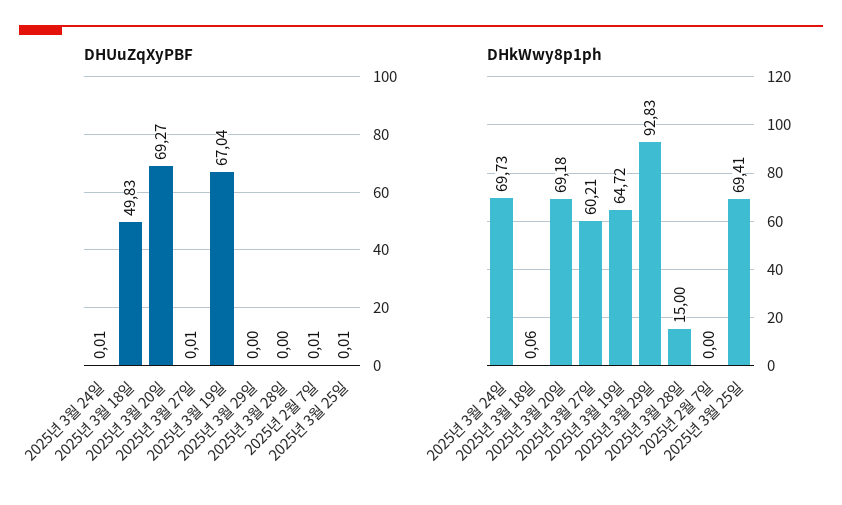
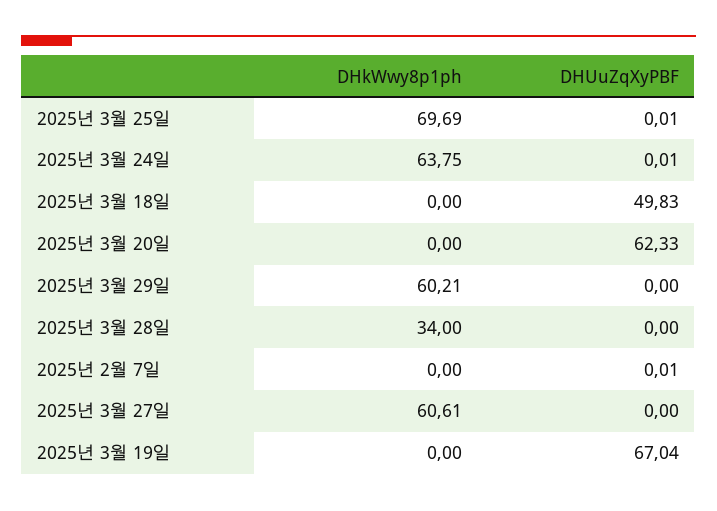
DHUuZqXyPBF, 2025년 3월 20일: 69.27 -> 62.33
DHUuZqXyPBF, 2025년 3월 27일: 0.01 -> 0
DHkWwy8p1ph, 2025년 3월 24일: 69.73 -> 63.75
DHkWwy8p1ph, 2025년 3월 18일: 0.06 -> 0
DHkWwy8p1ph, 2025년 3월 20일: 69.18 -> 0
DHkWwy8p1ph, 2025년 3월 27일: 60.21 -> 60.61
DHkWwy8p1ph, 2025년 3월 19일: 64.72 -> 0
DHkWwy8p1ph, 2025년 3월 29일: 92.83 -> 60.21
DHkWwy8p1ph, 2025년 3월 28일: 15 -> 34
DHkWwy8p1ph, 2025년 3월 25일: 69.41 -> 69.69

